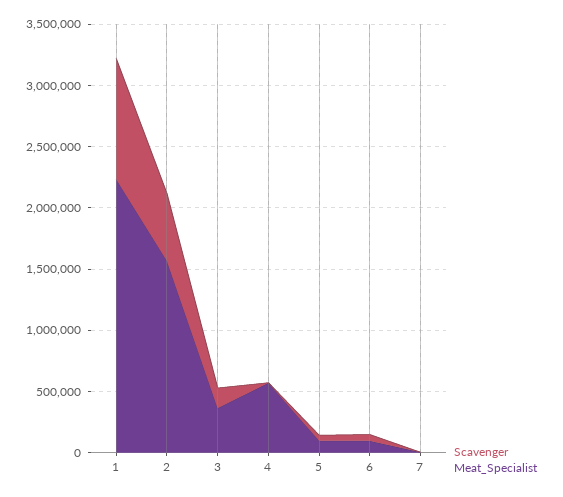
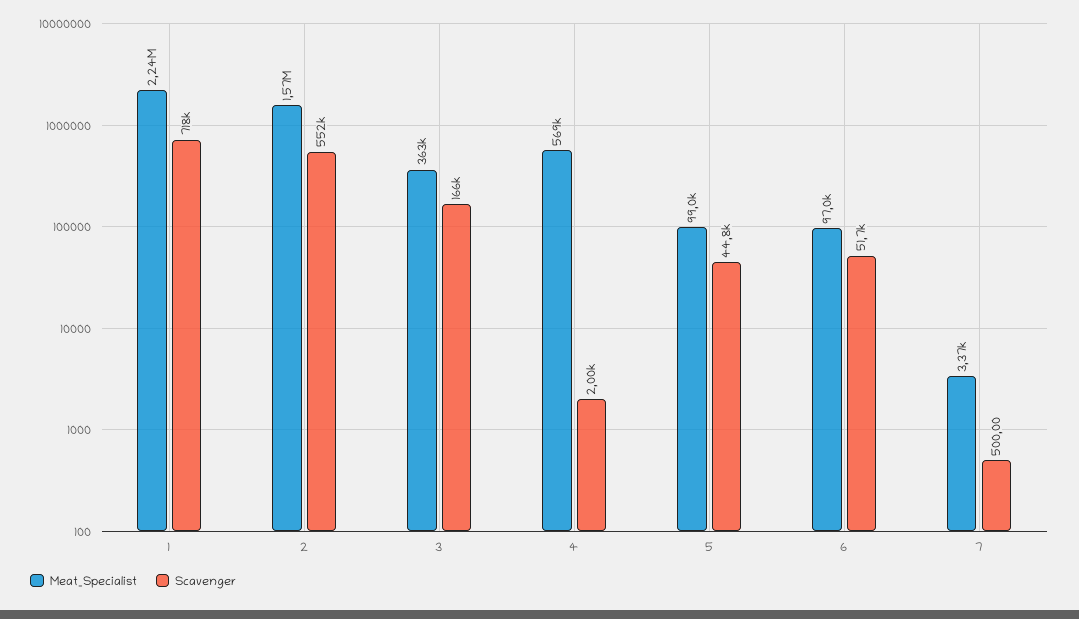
Scavenger, 1: 1000000 -> 718000

